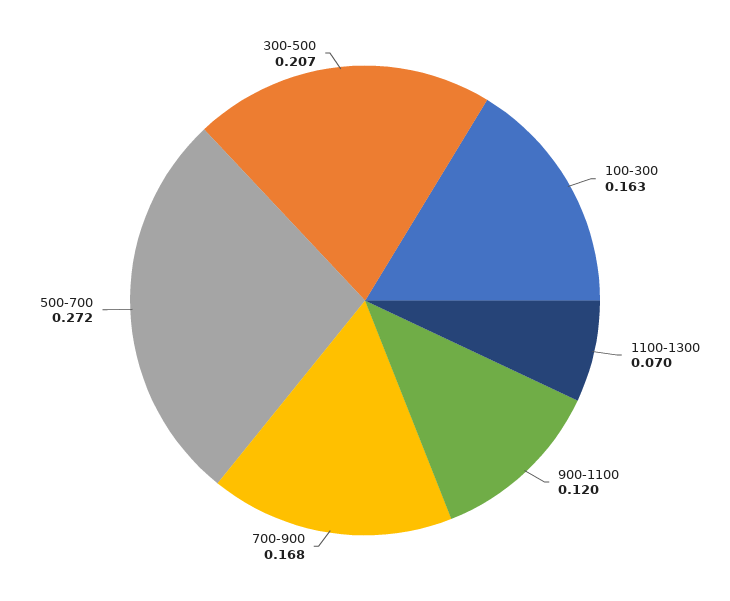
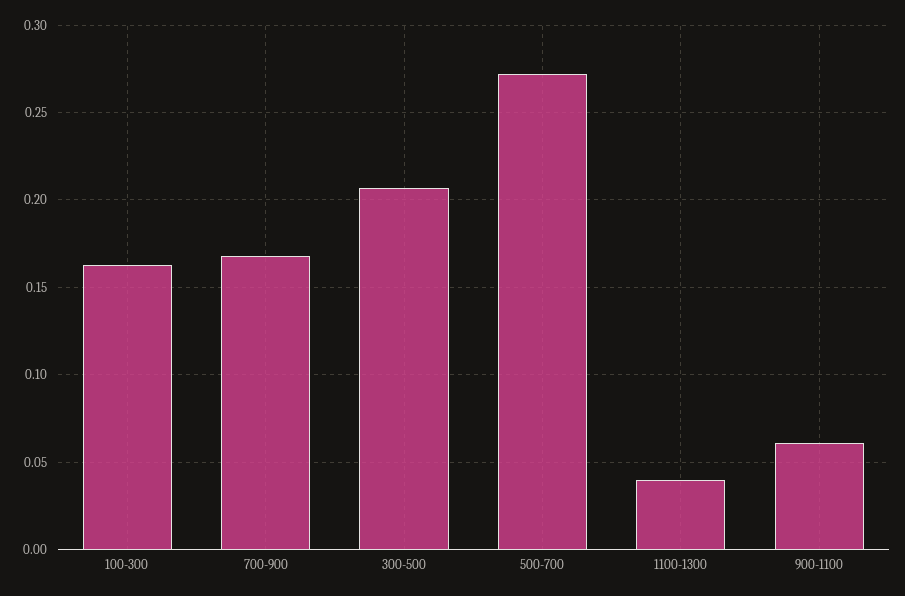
1100-1300: 0.07 -> 0.04
900-1100: 0.12 -> 0.06

